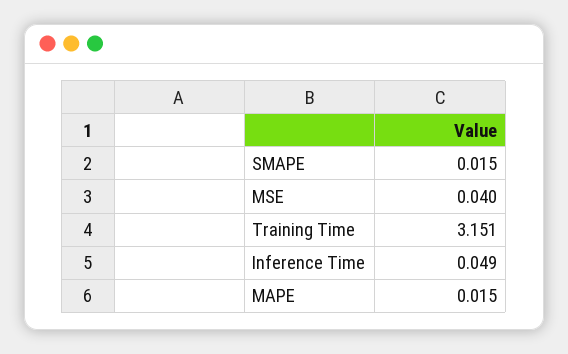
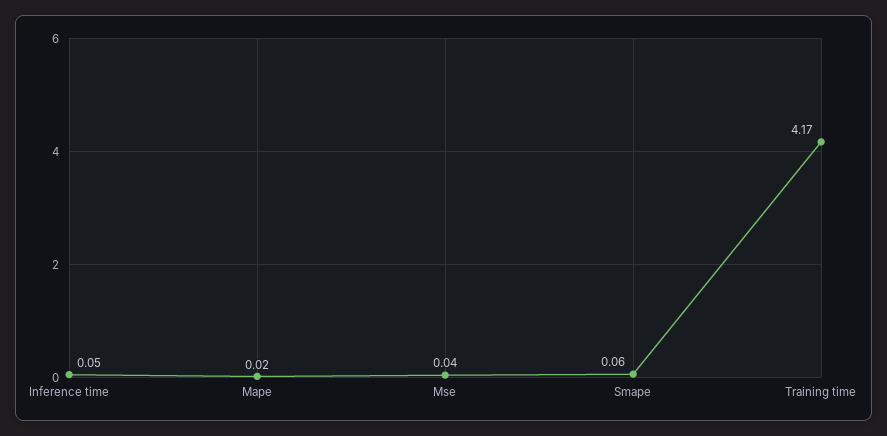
SMAPE: 0.015 -> 0.06
Training Time: 3.151 -> 4.17

